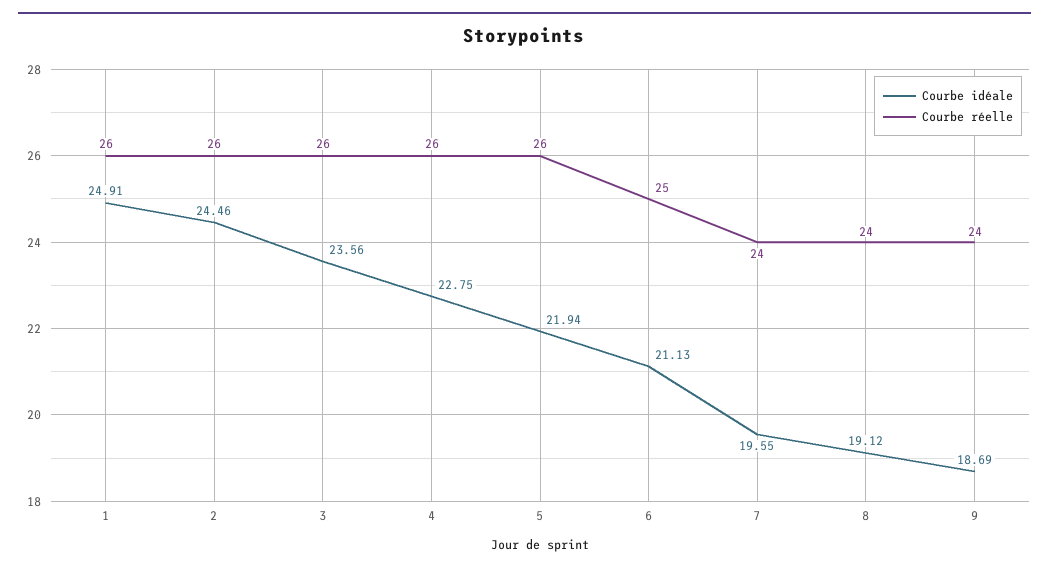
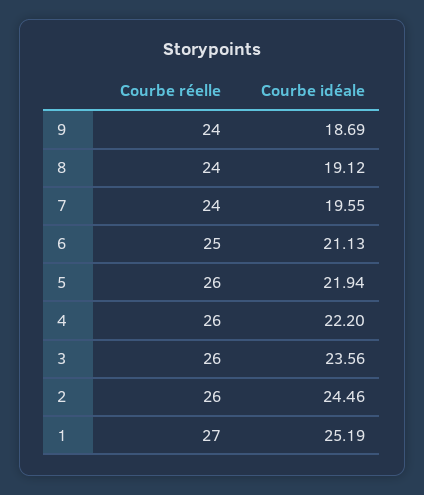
Courbe idéale, 1: 24.91 -> 25.19
Courbe réelle, 1: 26 -> 27
Courbe idéale, 4: 22.75 -> 22.2

